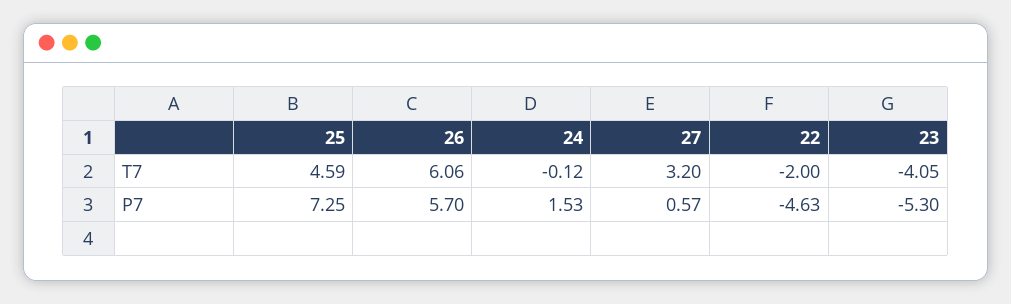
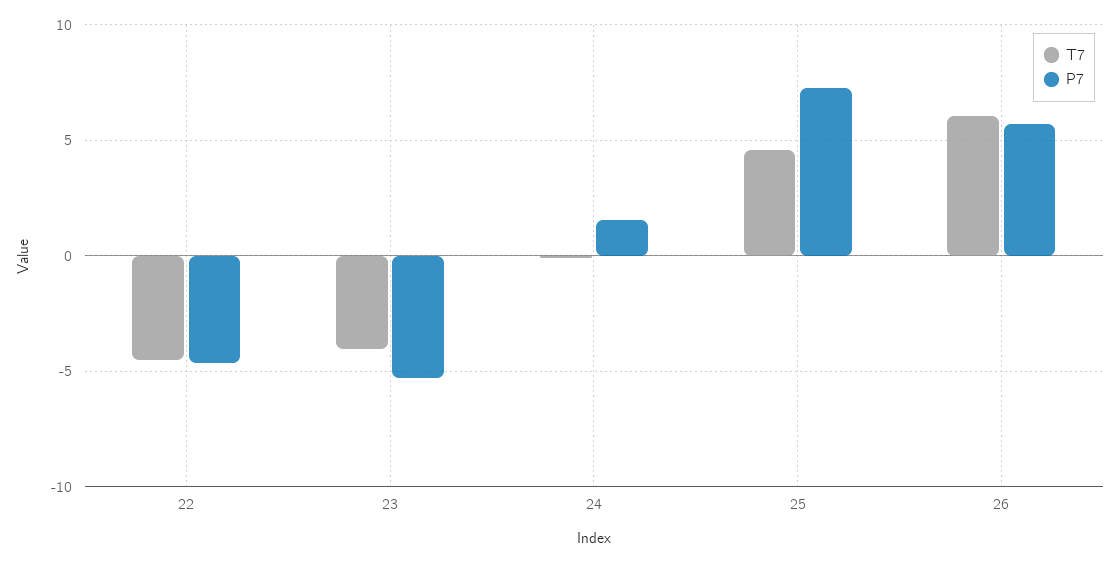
T7, 27: 3.2 -> none
T7, 22: -2 -> -4.5
P7, 27: 0.57 -> none

